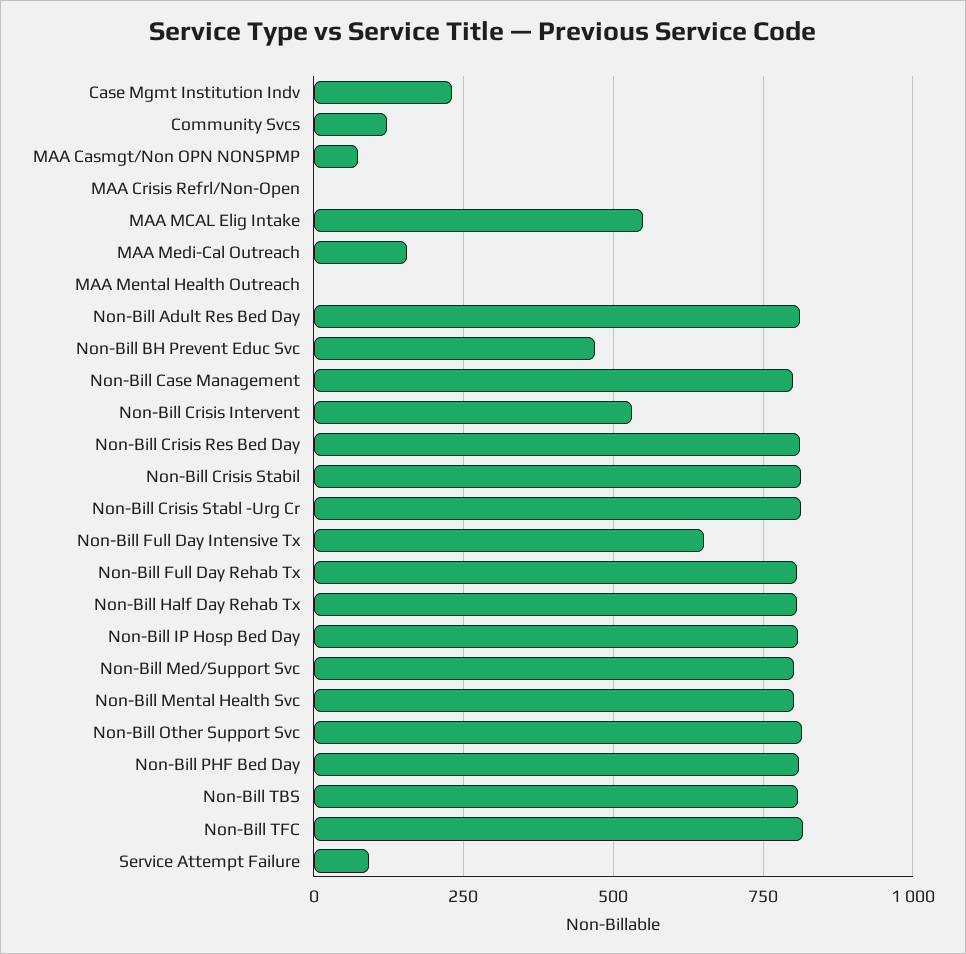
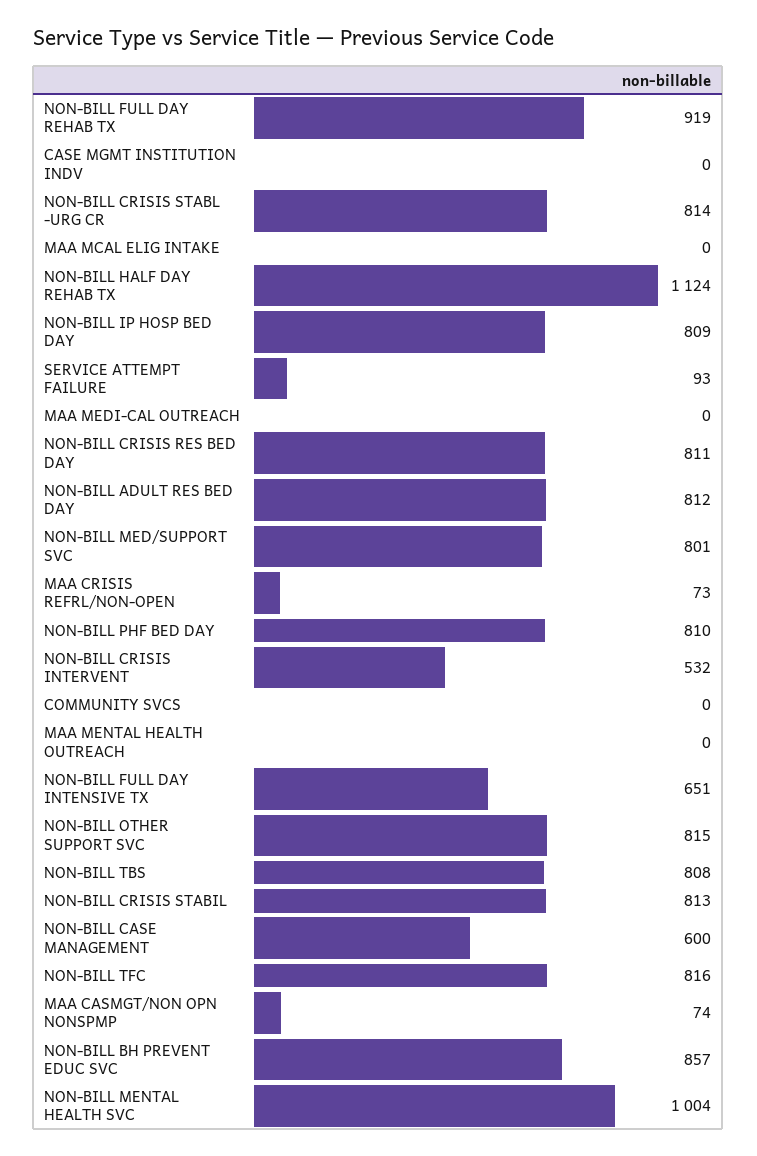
Case Mgmt Institution Indv: 225 -> 0
Community Svcs: 125 -> 0
MAA Crisis Refrl/Non-Open: 0 -> 73
MAA MCAL Elig Intake: 550 -> 0
MAA Medi-Cal Outreach: 150 -> 0
Non-Bill BH Prevent Educ Svc: 475 -> 857
Non-Bill Case Management: 800 -> 600
Non-Bill Full Day Rehab Tx: 800 -> 919
Non-Bill Half Day Rehab Tx: 800 -> 1124
Non-Bill Mental Health Svc: 800 -> 1004

